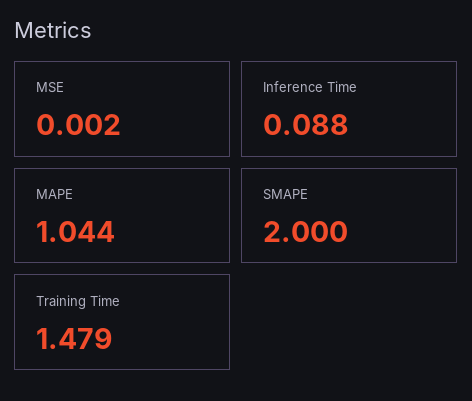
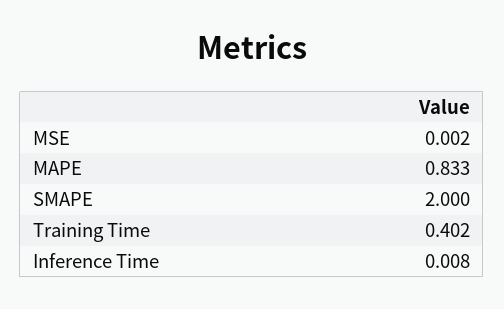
Inference Time: 0.088 -> 0.008
MAPE: 1.044 -> 0.833
Training Time: 1.479 -> 0.402

